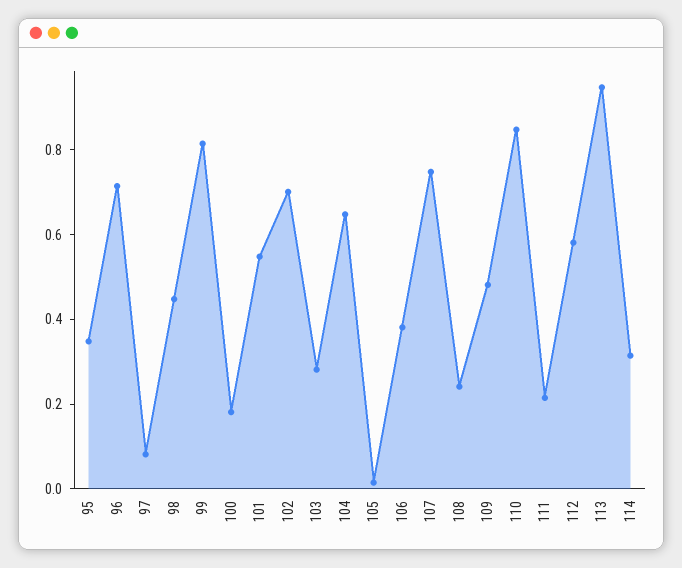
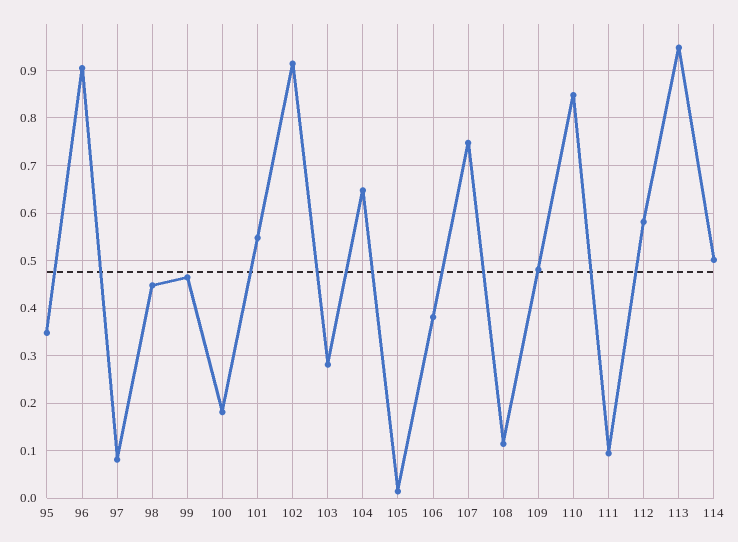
96: 0.7 -> 0.9
99: 0.8 -> 0.46
102: 0.7 -> 0.92
108: 0.25 -> 0.12
111: 0.2 -> 0.1
114: 0.3 -> 0.5

